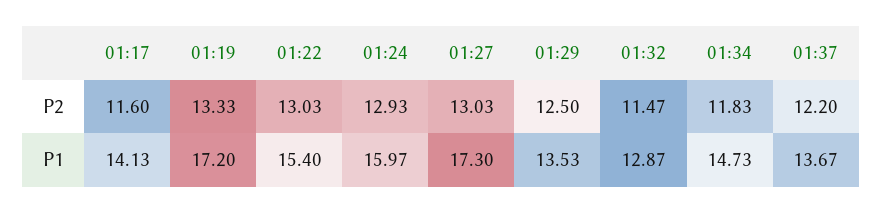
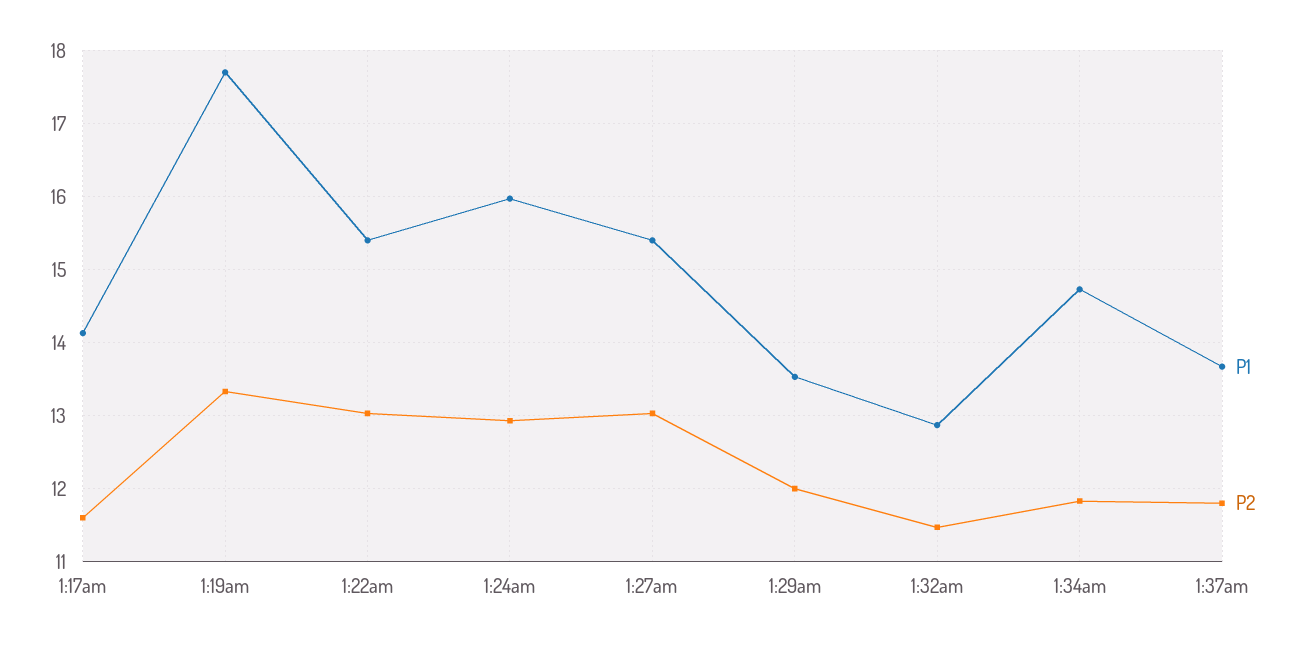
P2, 01:29: 12.5 -> 12
P2, 01:37: 12.2 -> 11.8
P1, 01:19: 17.2 -> 17.7
P1, 01:27: 17.3 -> 15.4

